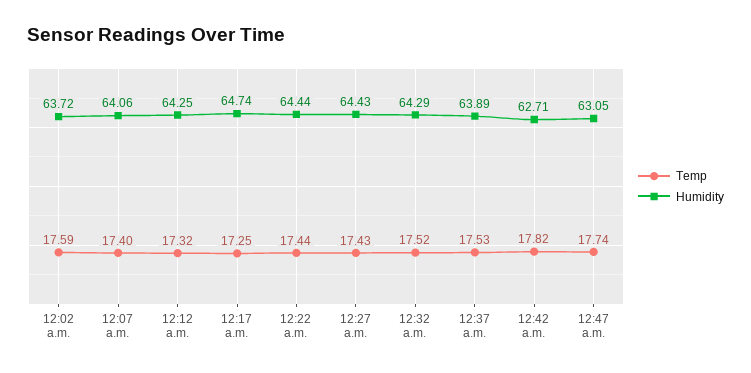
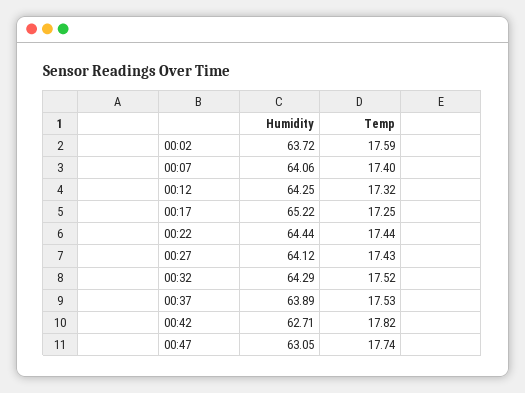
Humidity, 12:17 a.m.: 64.74 -> 65.22
Humidity, 12:27 a.m.: 64.43 -> 64.12

